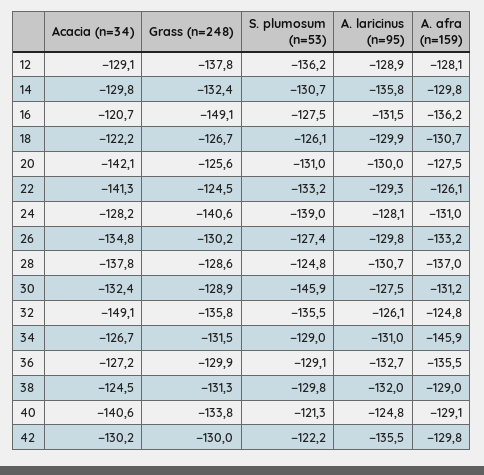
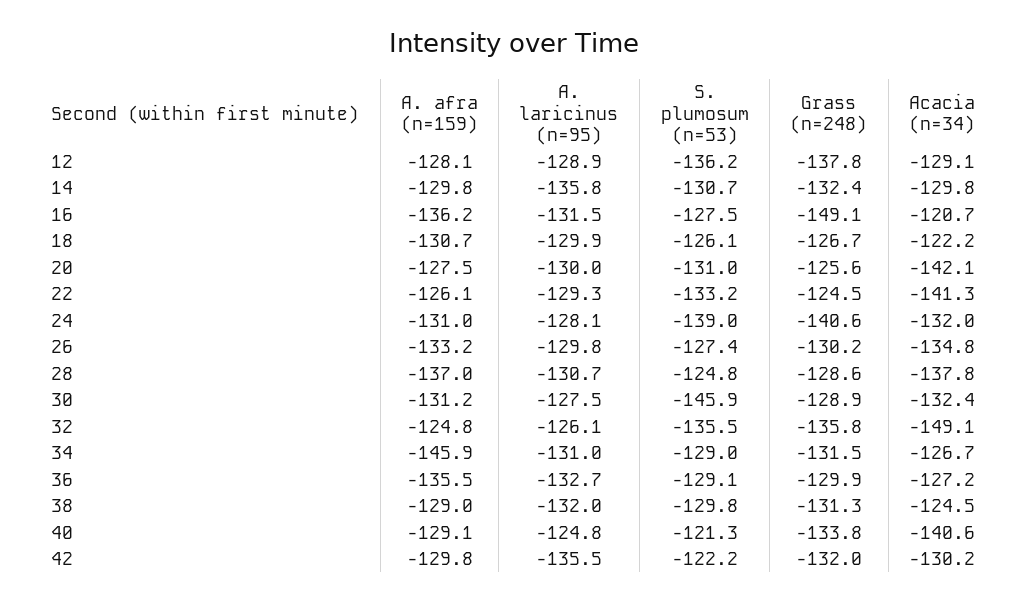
Acacia (n=34), 24: -128.2 -> -132
Grass (n=248), 42: -130 -> -132

